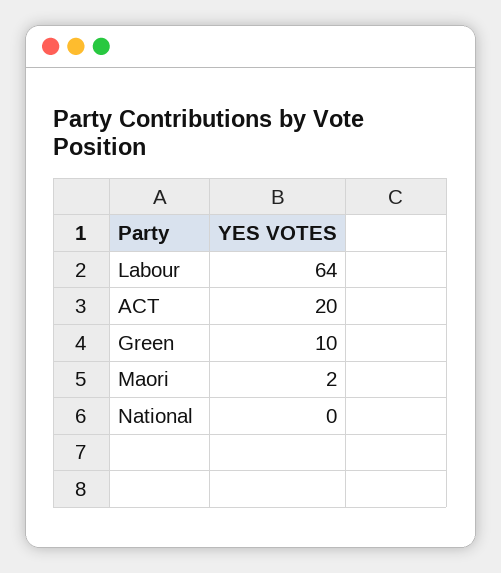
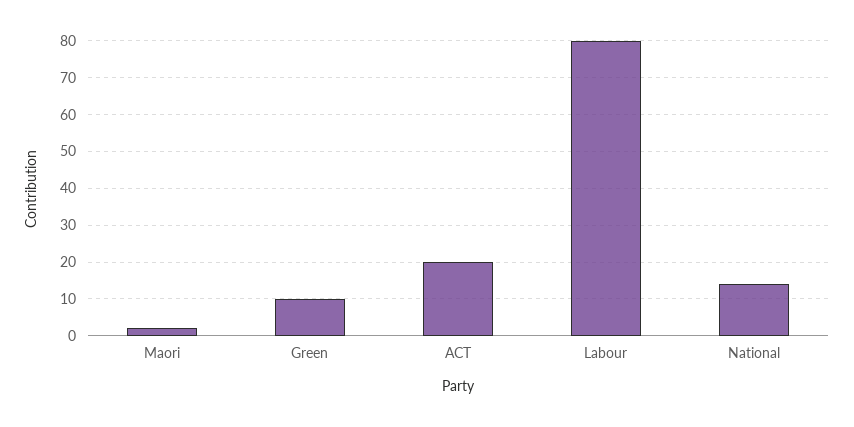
Labour: 64 -> 80
National: 0 -> 15

